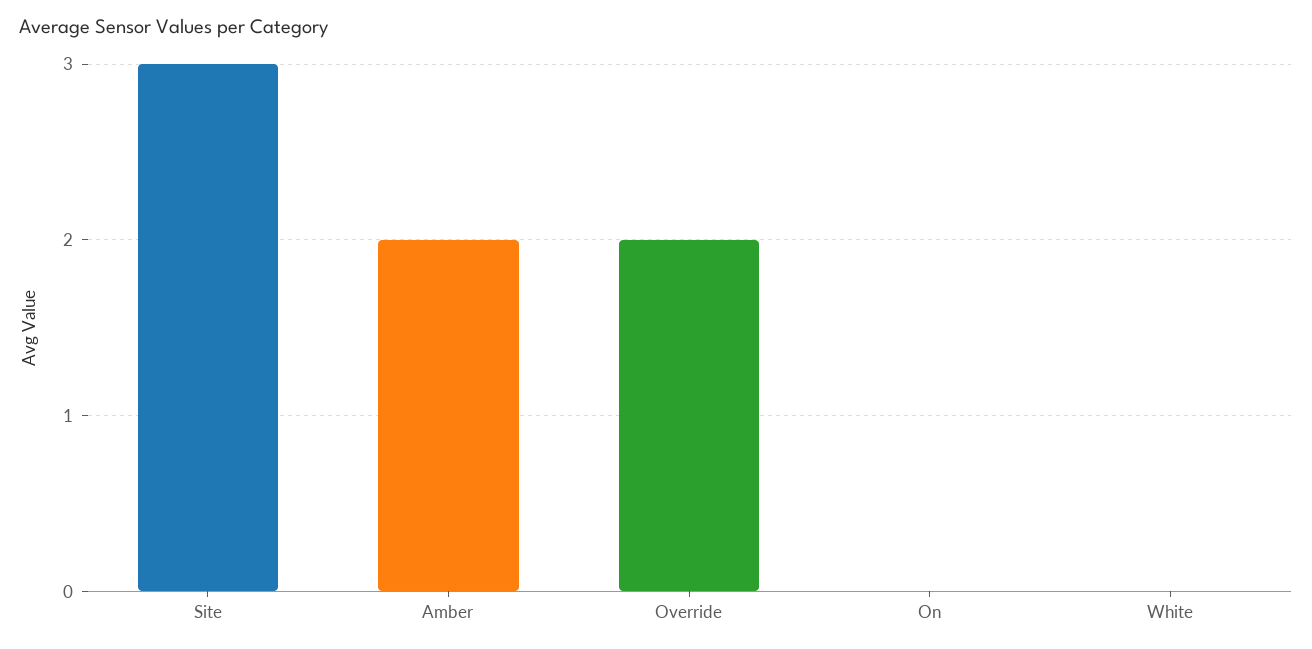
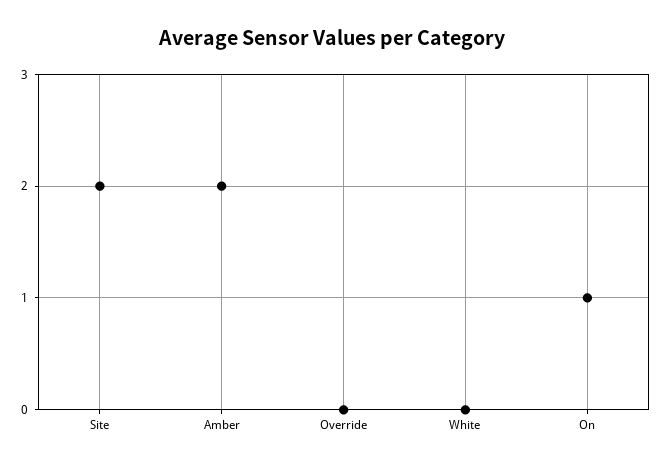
Site: 3 -> 2
Override: 2 -> 0
On: 0 -> 1

